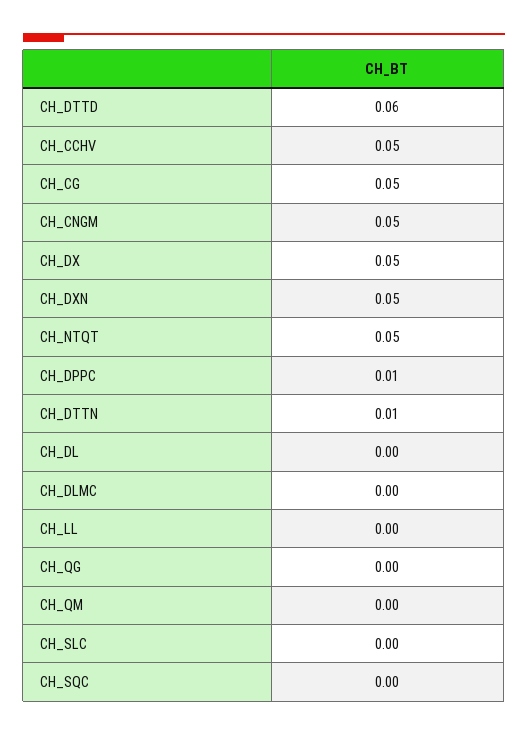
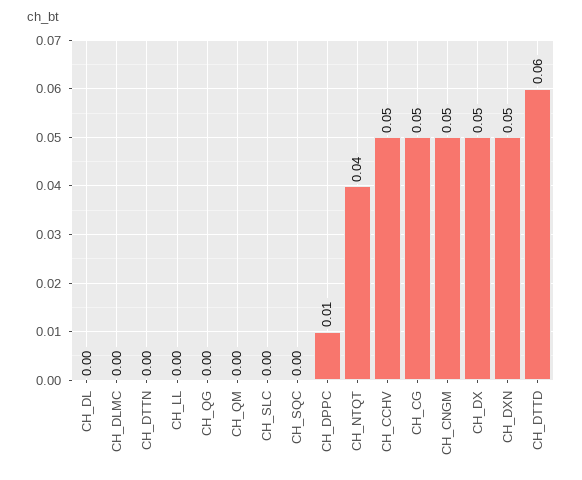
CH_NTQT: 0.05 -> 0.04
CH_DTTN: 0.01 -> 0

